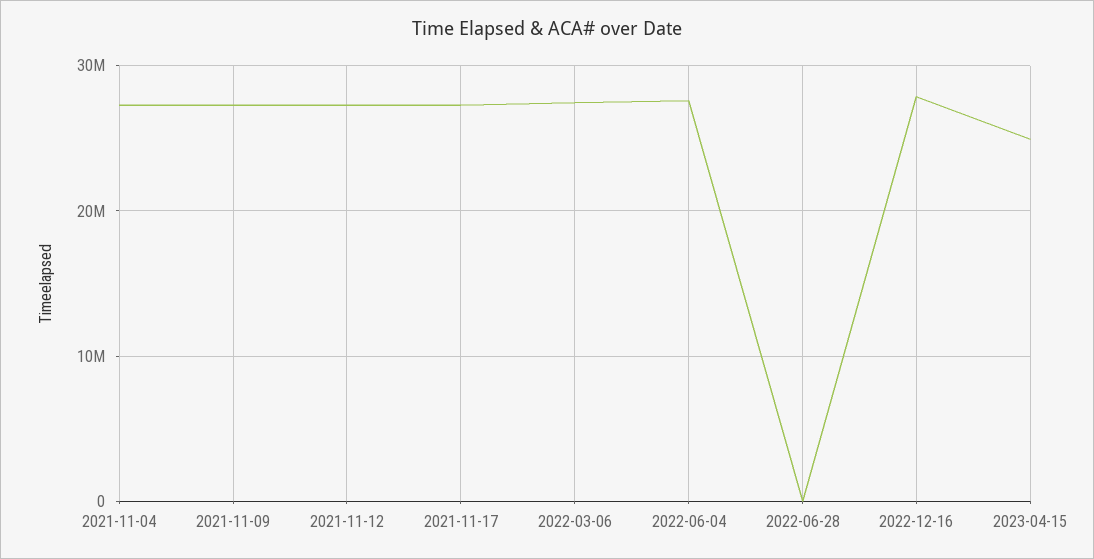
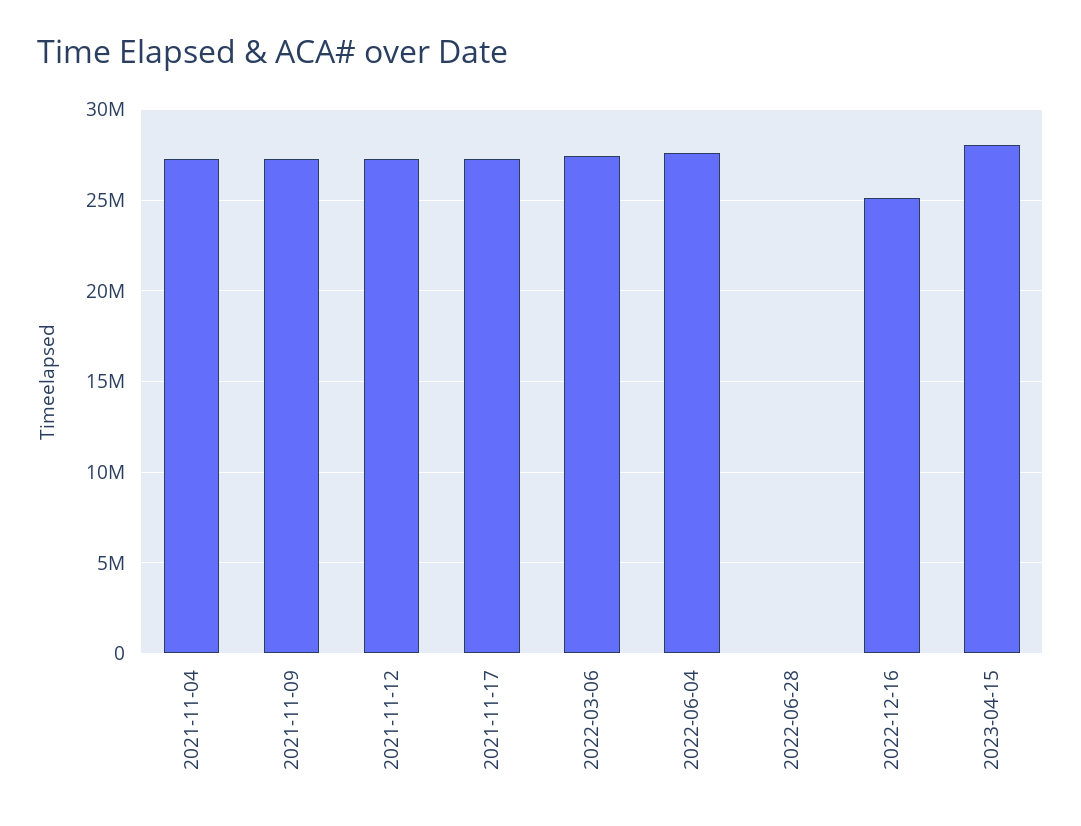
2022-12-16: 28000000 -> 25000000
2023-04-15: 25000000 -> 28000000

